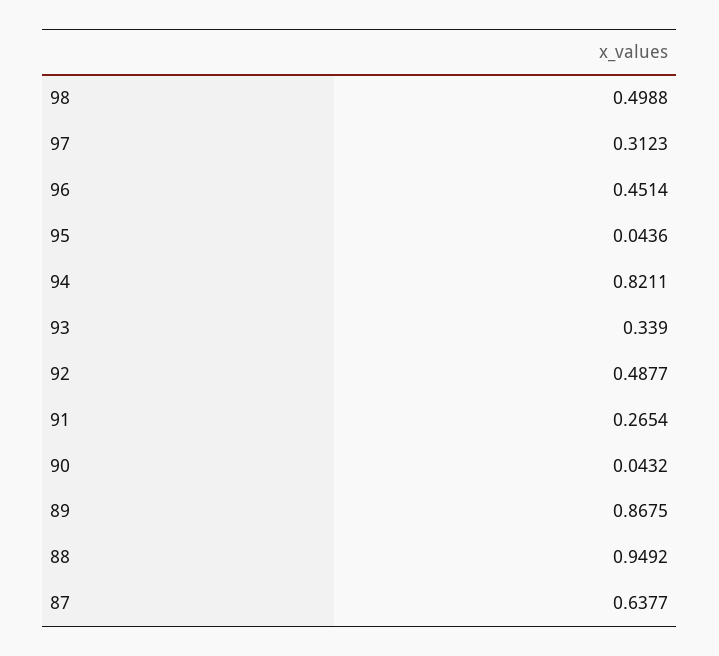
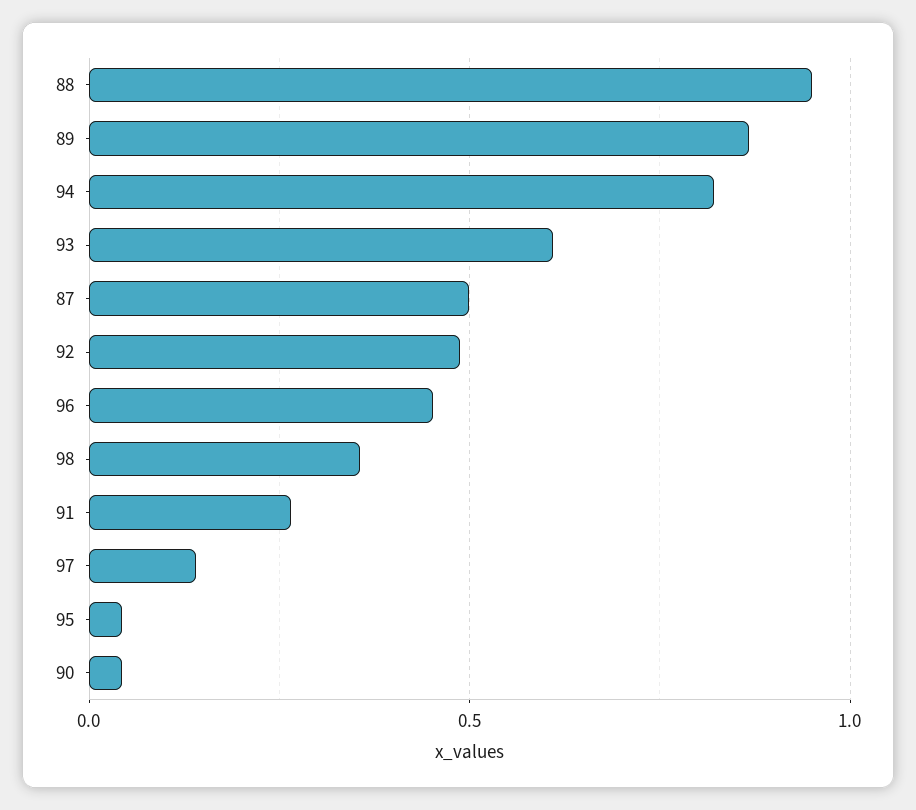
98: 0.4988 -> 0.35
97: 0.3123 -> 0.15
93: 0.339 -> 0.6
87: 0.6377 -> 0.5

